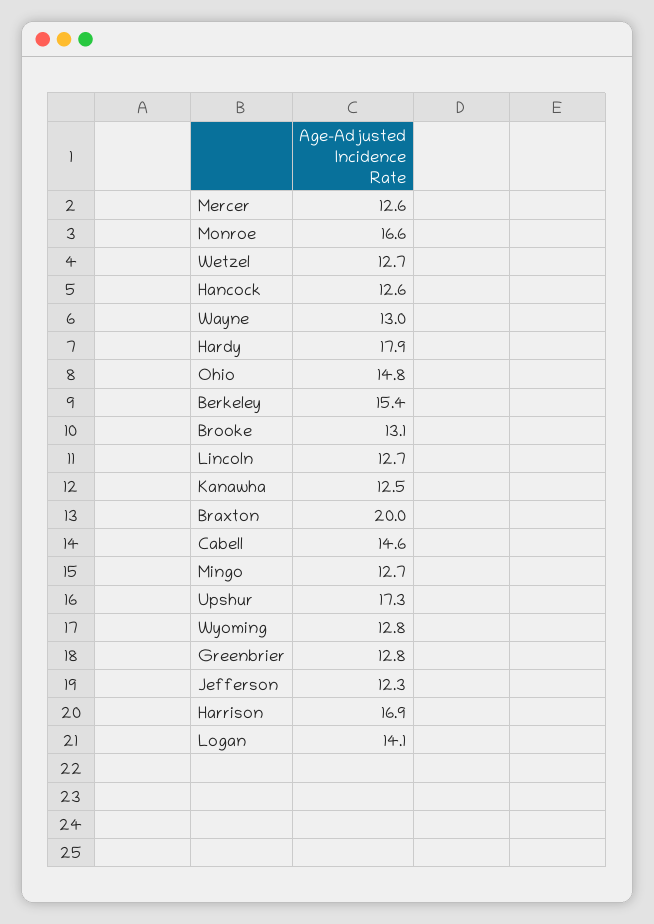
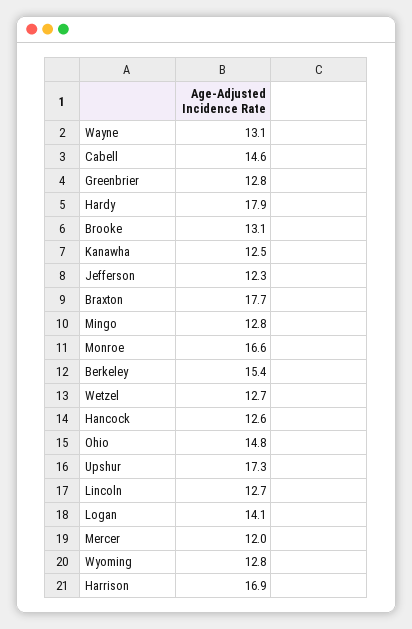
Mercer: 12.6 -> 12
Wayne: 13 -> 13.1
Braxton: 20 -> 17.7
Mingo: 12.7 -> 12.8

